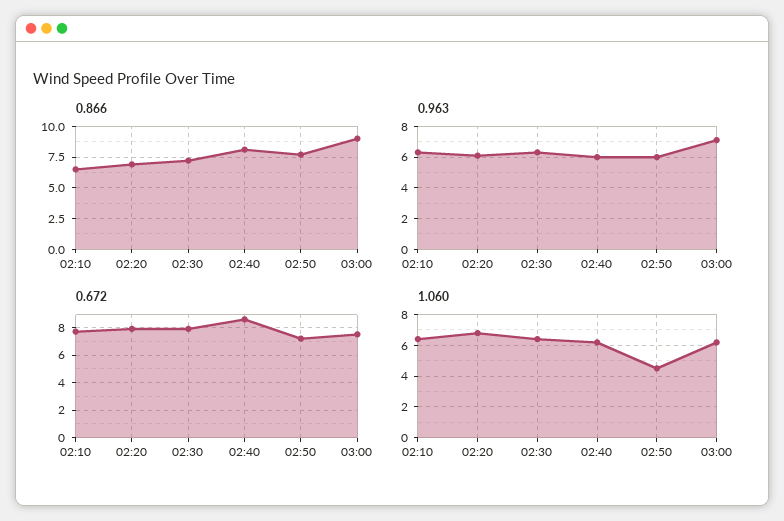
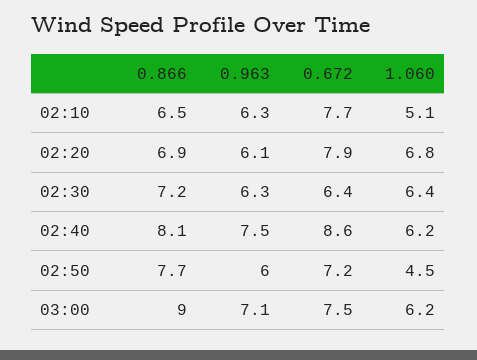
0.963, 02:40: 6 -> 7.5
0.672, 02:30: 8 -> 6.4
1.060, 02:10: 6.5 -> 5.1

